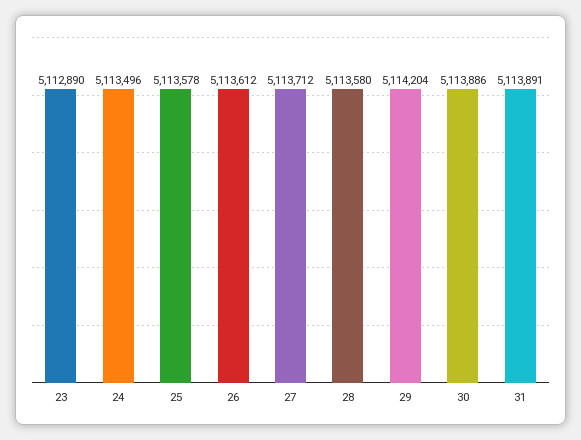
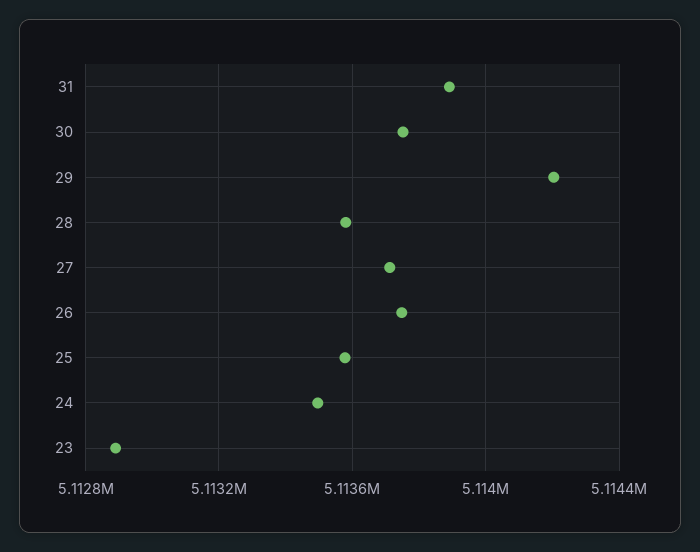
26: 5113612 -> 5113750
30: 5113886 -> 5113750

